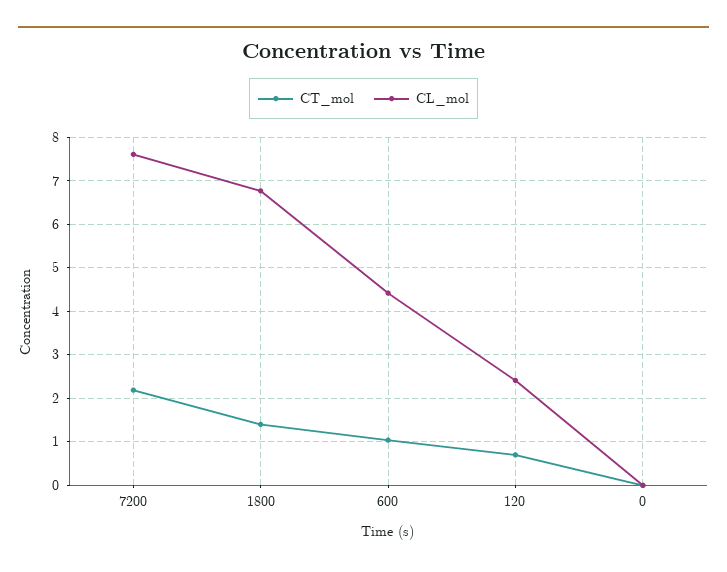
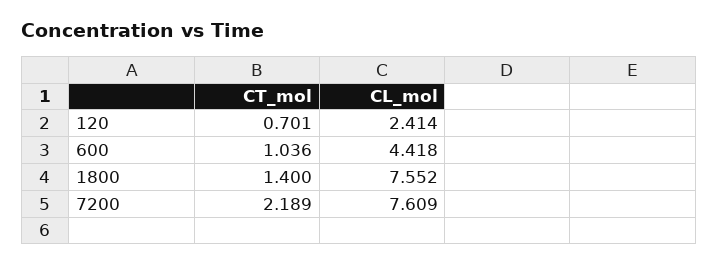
CL_mol, 1800: 6.8 -> 7.552
CT_mol, 0: 0 -> none
CL_mol, 0: 0 -> none

